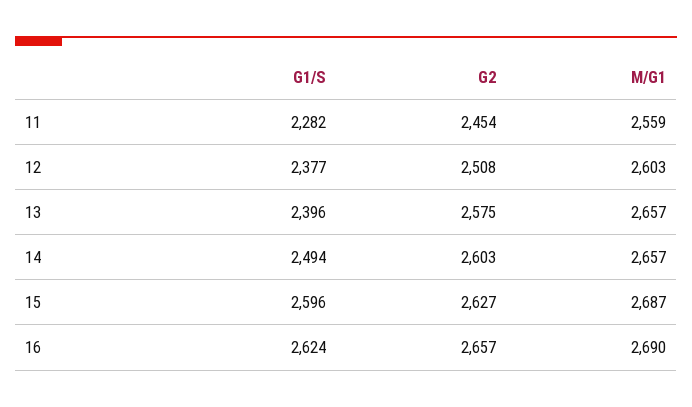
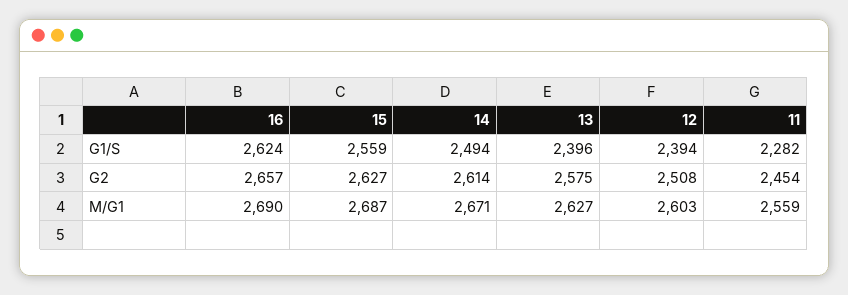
G1/S, 12: 2377 -> 2394
M/G1, 13: 2657 -> 2627
G2, 14: 2603 -> 2614
M/G1, 14: 2657 -> 2671
G1/S, 15: 2596 -> 2559

